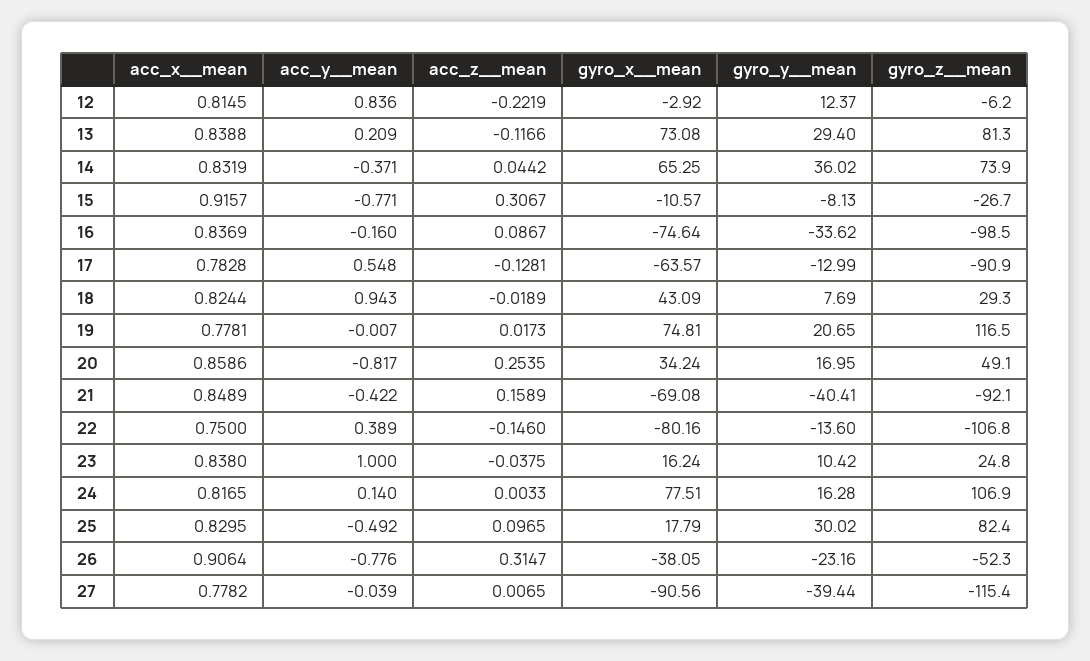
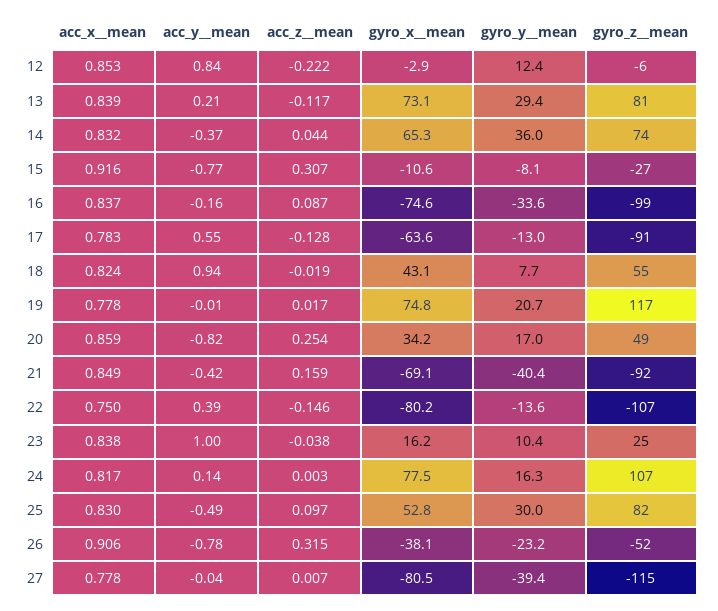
acc_x__mean, 12: 0.8145 -> 0.853
gyro_z__mean, 18: 29.3 -> 55
gyro_x__mean, 25: 17.79 -> 52.8
gyro_x__mean, 27: -90.56 -> -80.5

